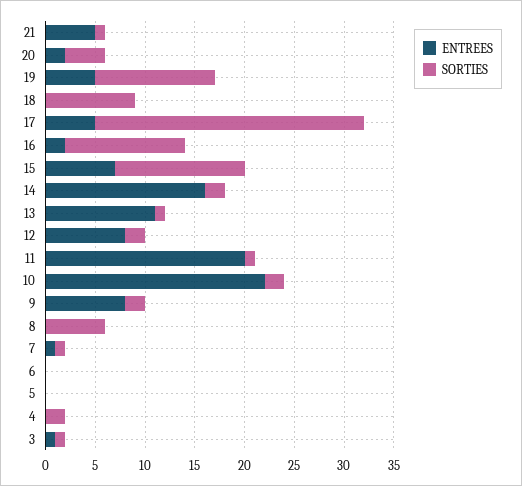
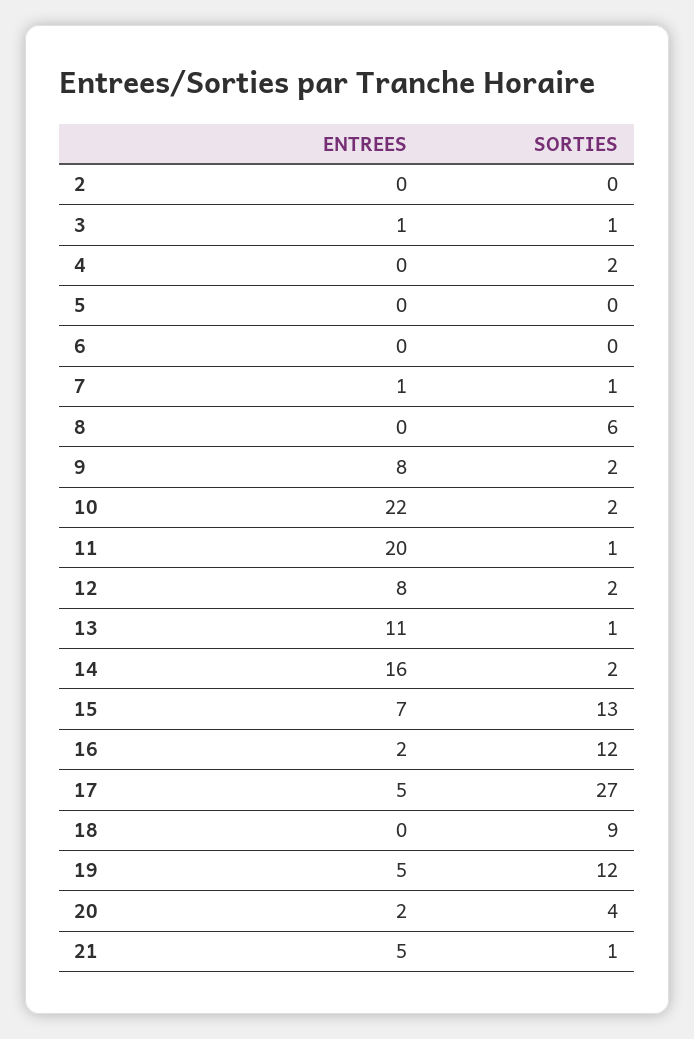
ENTREES, 2: none -> 0
SORTIES, 2: none -> 0

